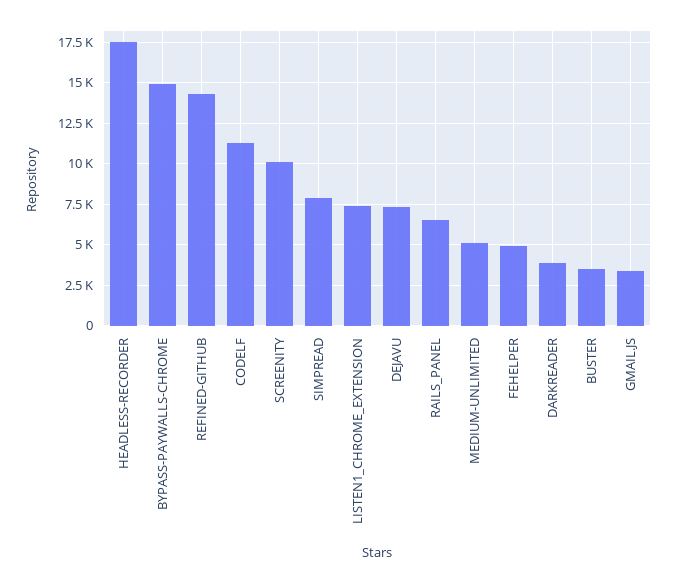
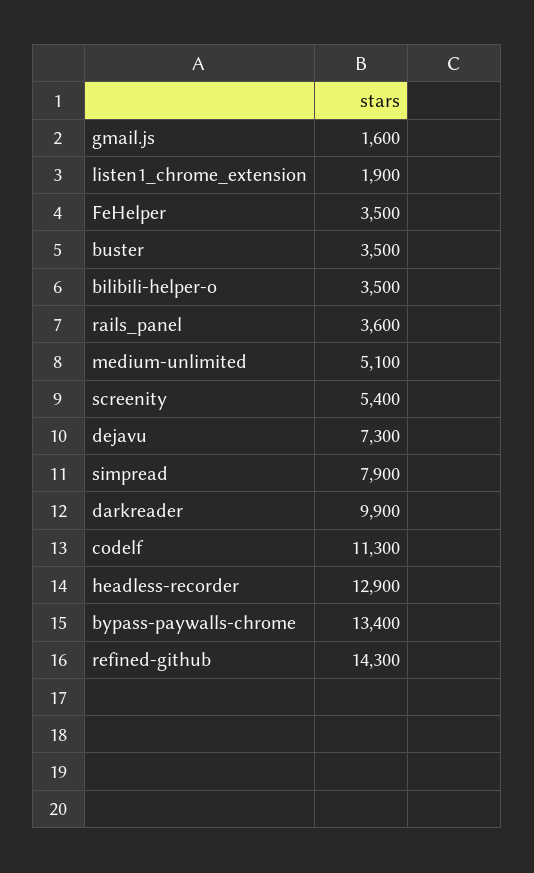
HEADLESS-RECORDER: 17500 -> 12900
BYPASS-PAYWALLS-CHROME: 15000 -> 13400
SCREENITY: 10000 -> 5400
LISTEN1_CHROME_EXTENSION: 7500 -> 1900
RAILS_PANEL: 6500 -> 3600
FEHELPER: 5000 -> 3500
DARKREADER: 4000 -> 9900
GMAIL.JS: 3500 -> 1600
bilibili-helper-o: none -> 3500

